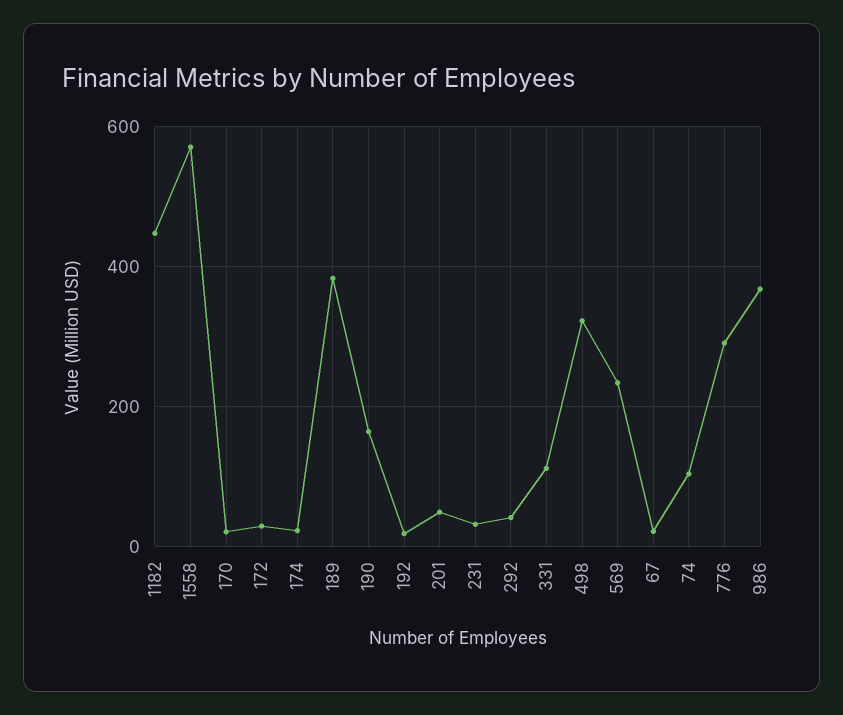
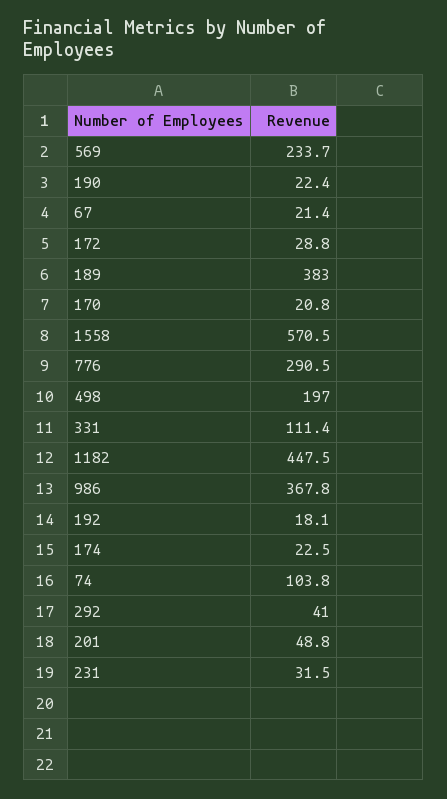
190: 160 -> 22.4
498: 320 -> 197

